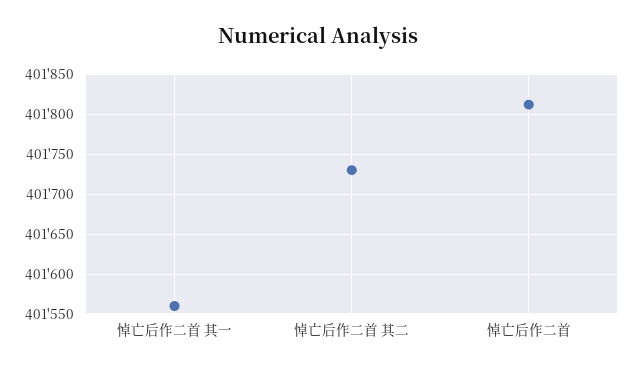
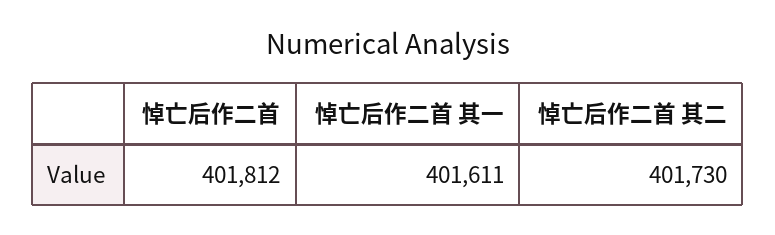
悼亡后作二首 其一: 401560 -> 401611

